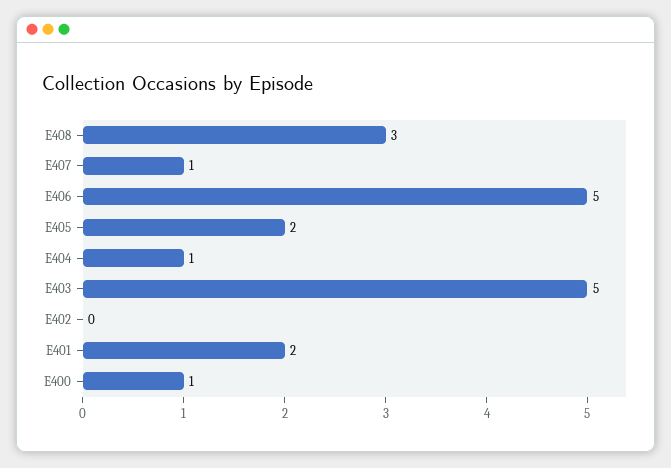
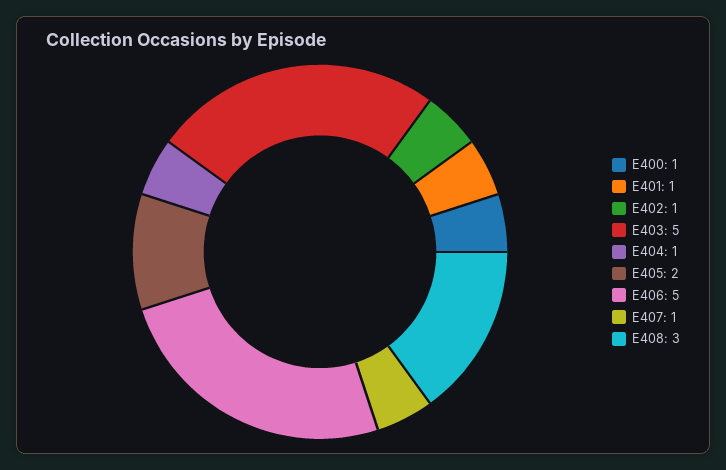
E402: 0 -> 1
E401: 2 -> 1

